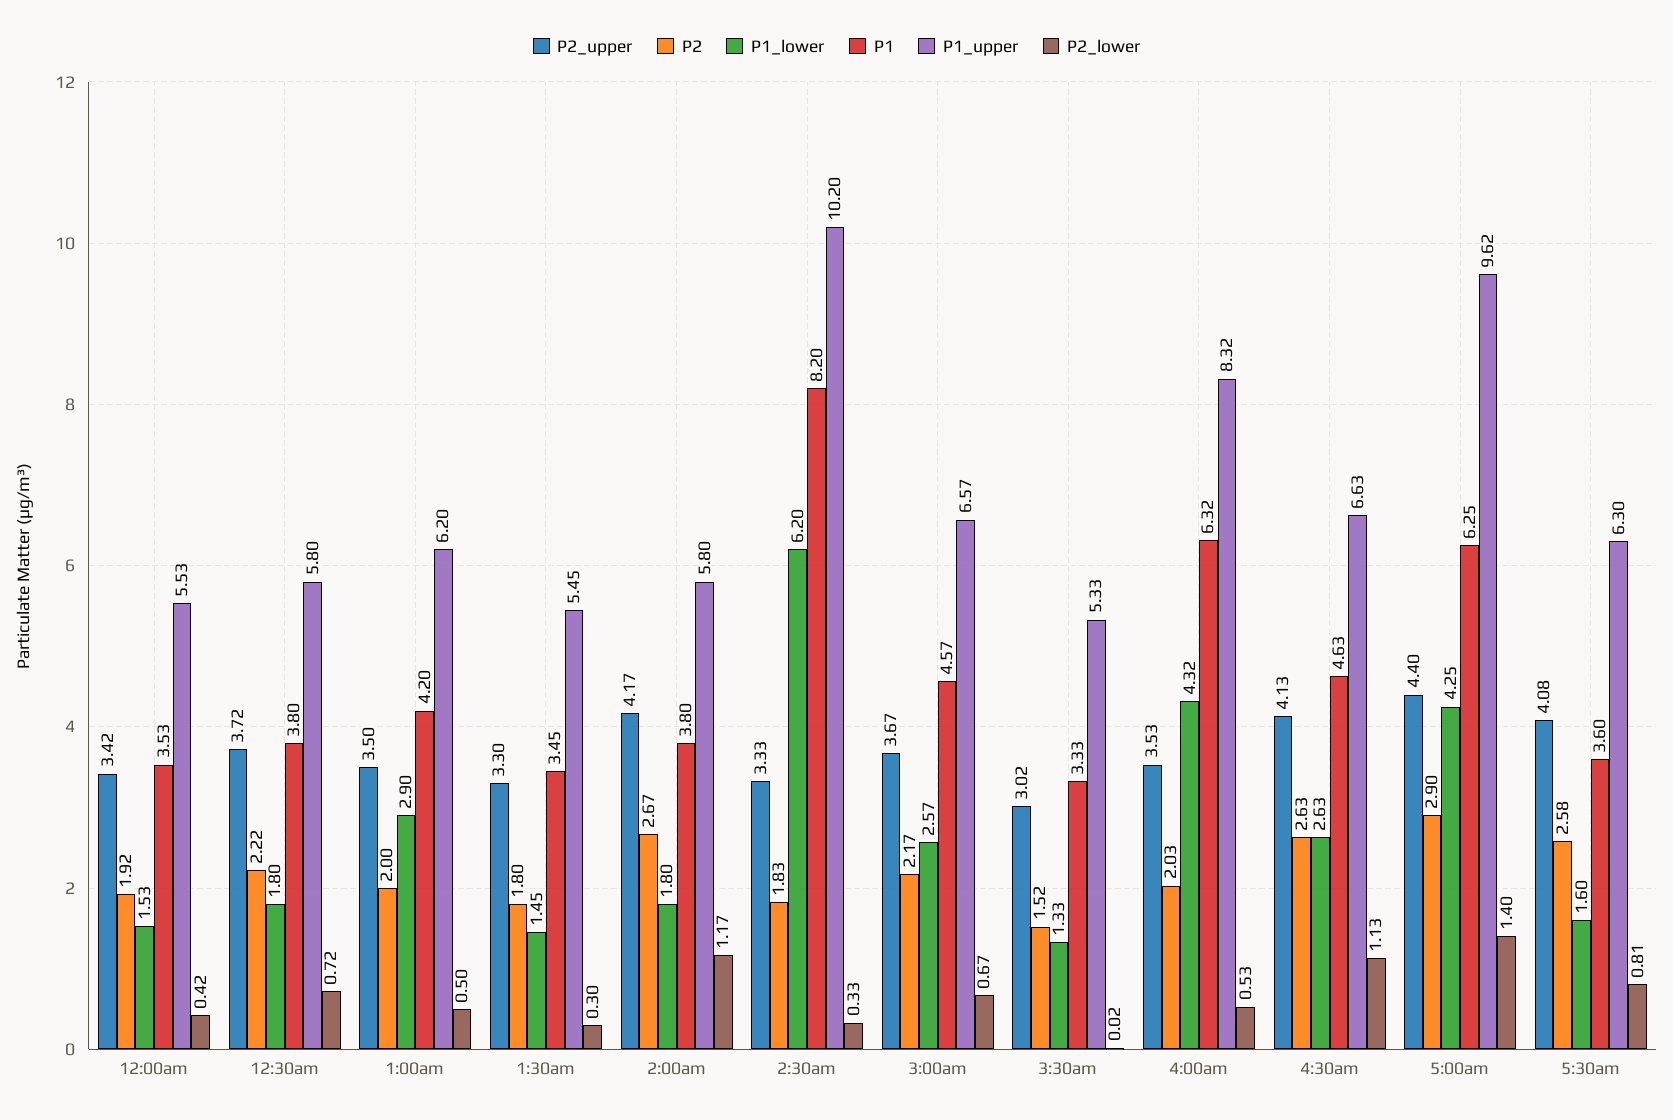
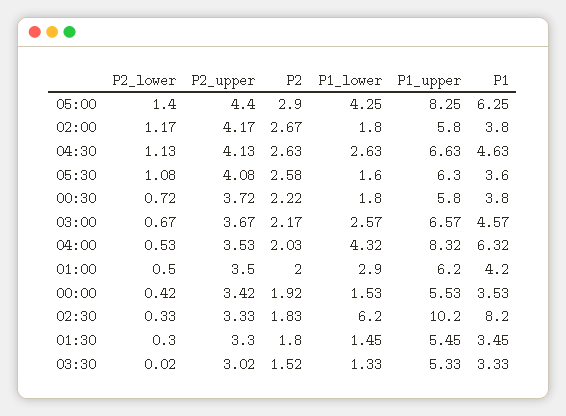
P1_upper, 5:00am: 9.62 -> 8.25
P2_lower, 5:30am: 0.81 -> 1.08

